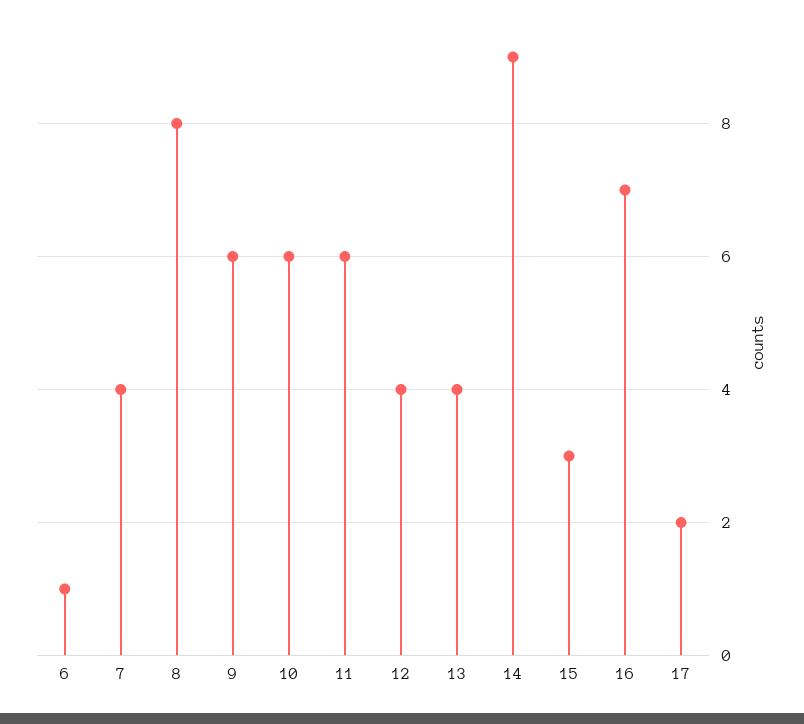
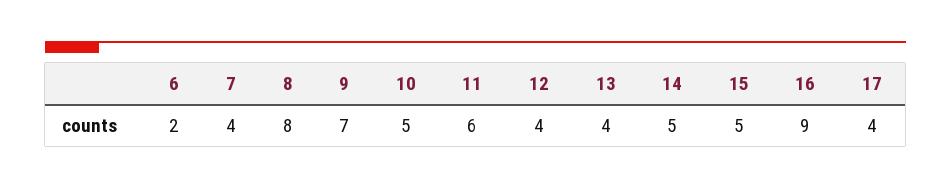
6: 1 -> 2
9: 6 -> 7
10: 6 -> 5
14: 9 -> 5
15: 3 -> 5
16: 7 -> 9
17: 2 -> 4

